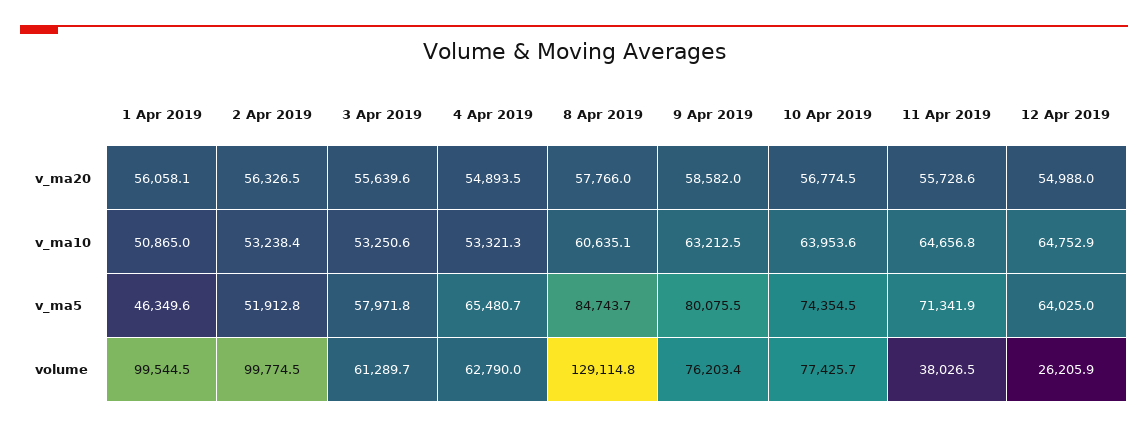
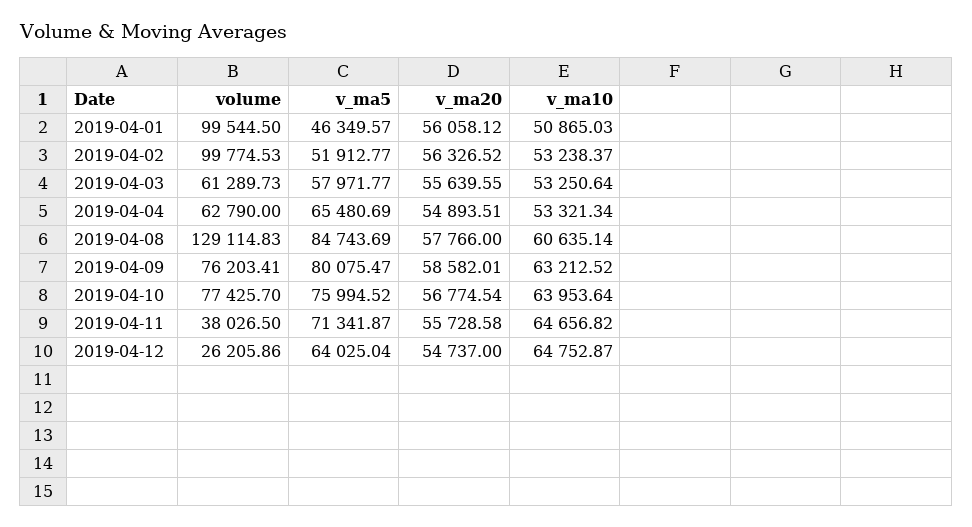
12 Apr 2019, v_ma20: 54988 -> 54737
10 Apr 2019, v_ma5: 74354.5 -> 75994.52

